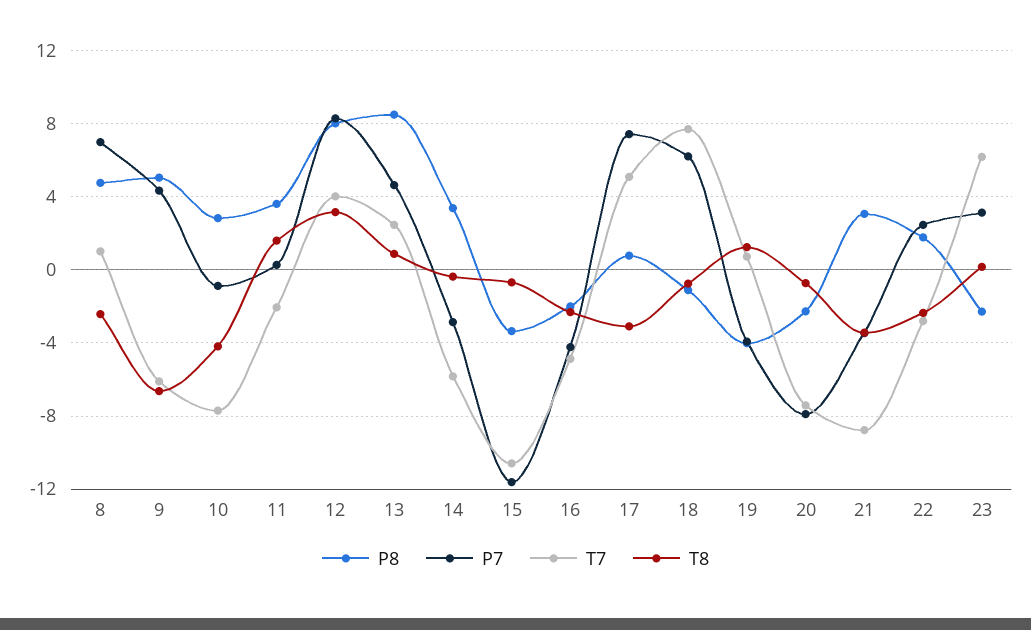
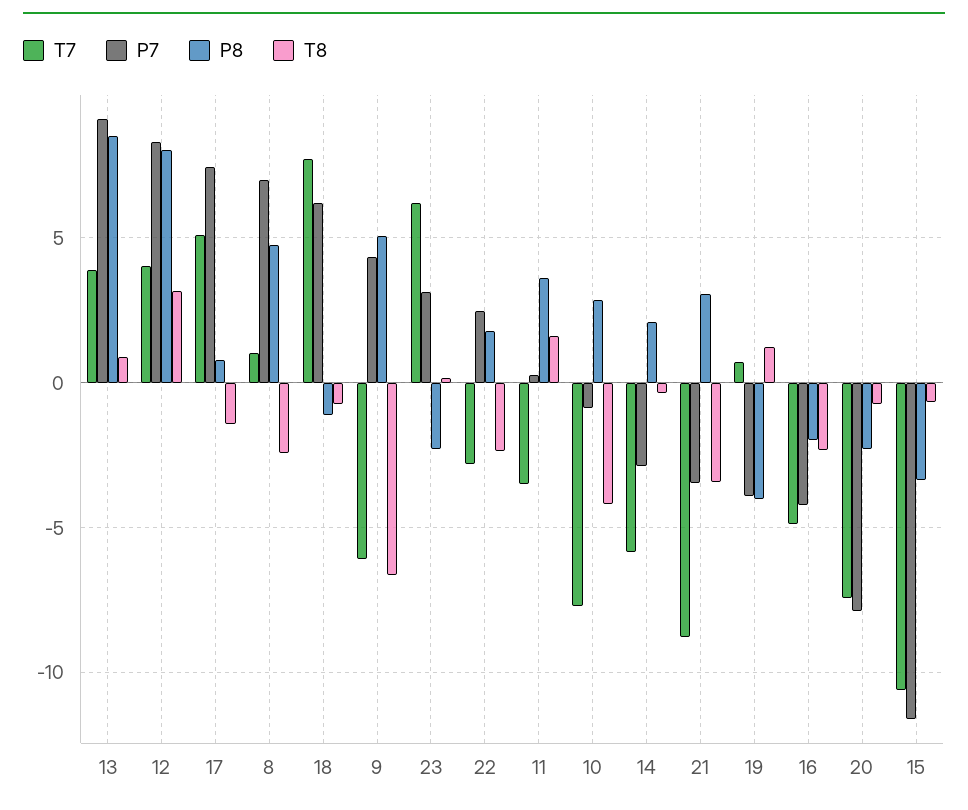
T7, 11: -2 -> -3.5
P7, 13: 4.5 -> 9
T7, 13: 2.5 -> 4
P8, 14: 3.5 -> 2
T8, 17: -3 -> -1.5

